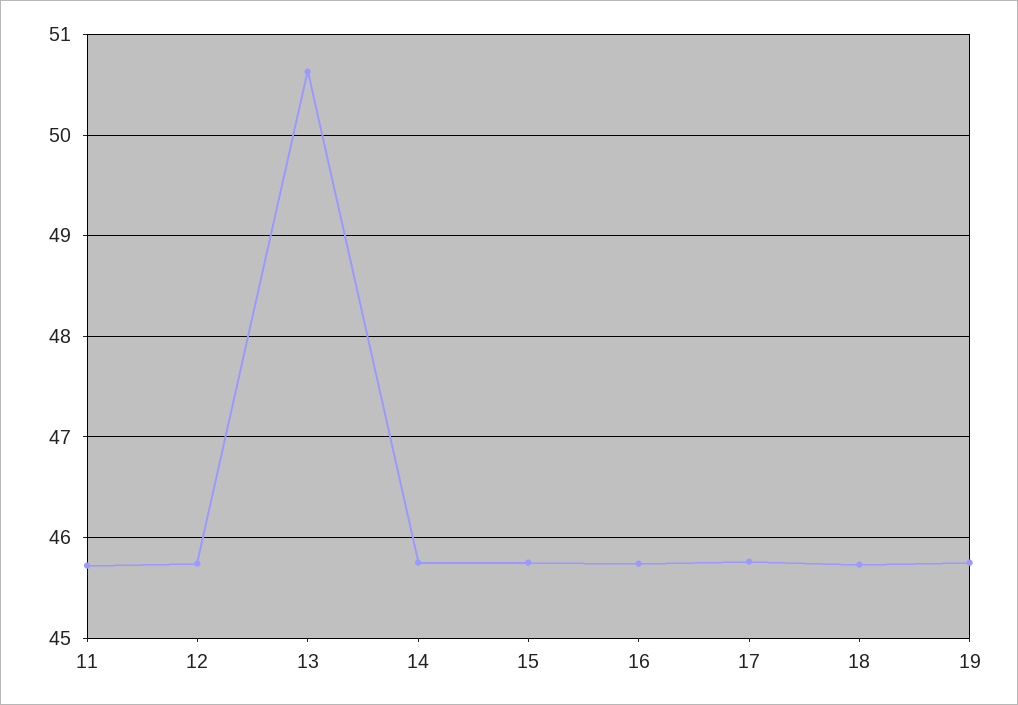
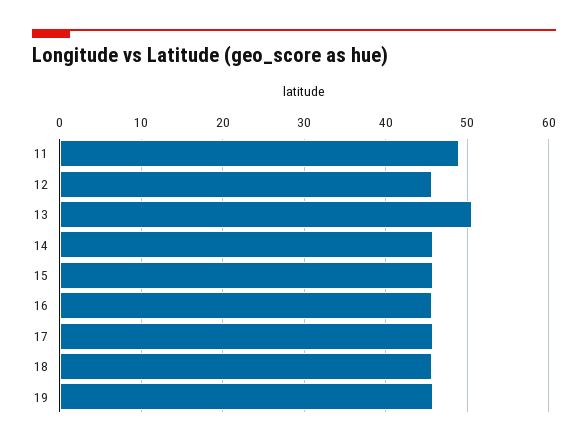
11: 45.7 -> 49

